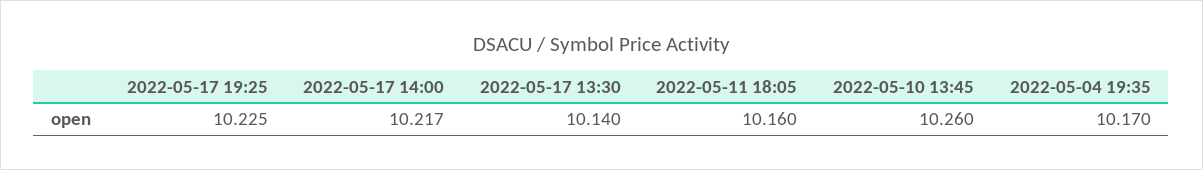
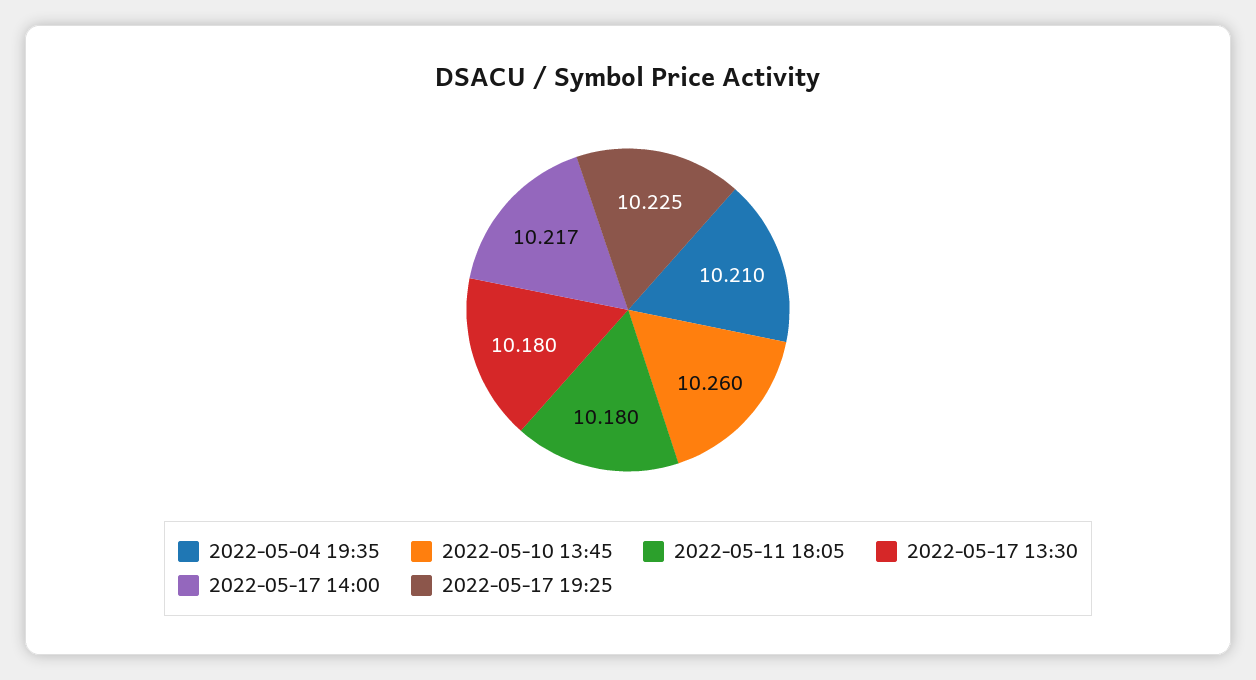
2022-05-17 13:30: 10.14 -> 10.18
2022-05-11 18:05: 10.16 -> 10.18
2022-05-04 19:35: 10.17 -> 10.21

